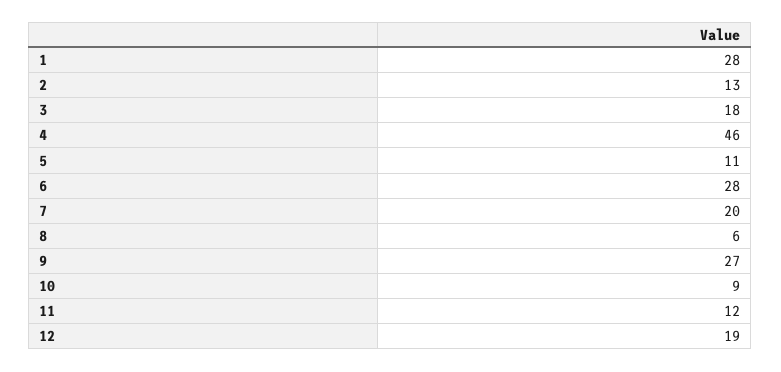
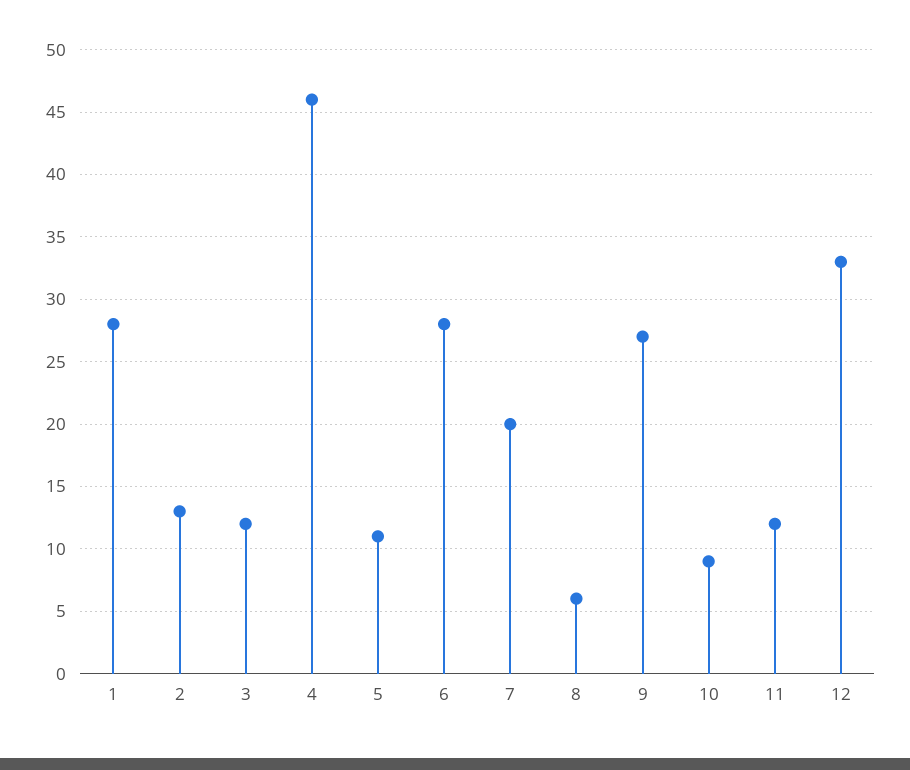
3: 18 -> 12
12: 19 -> 33

